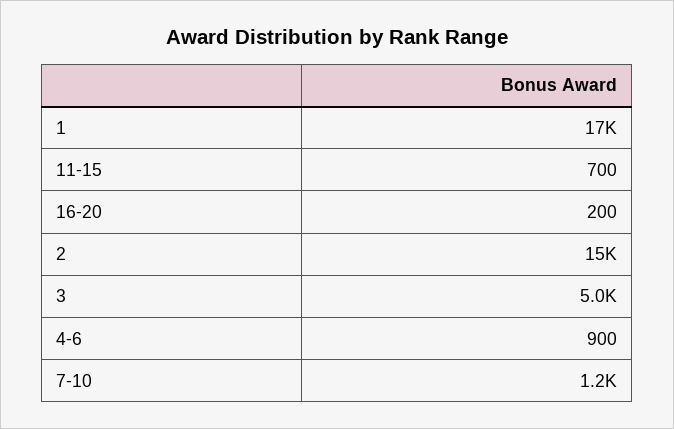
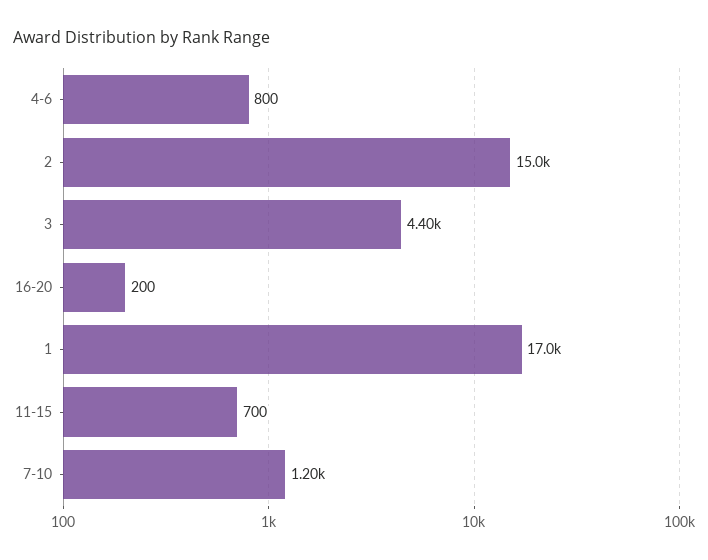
3: 5000 -> 4400
4-6: 900 -> 800

